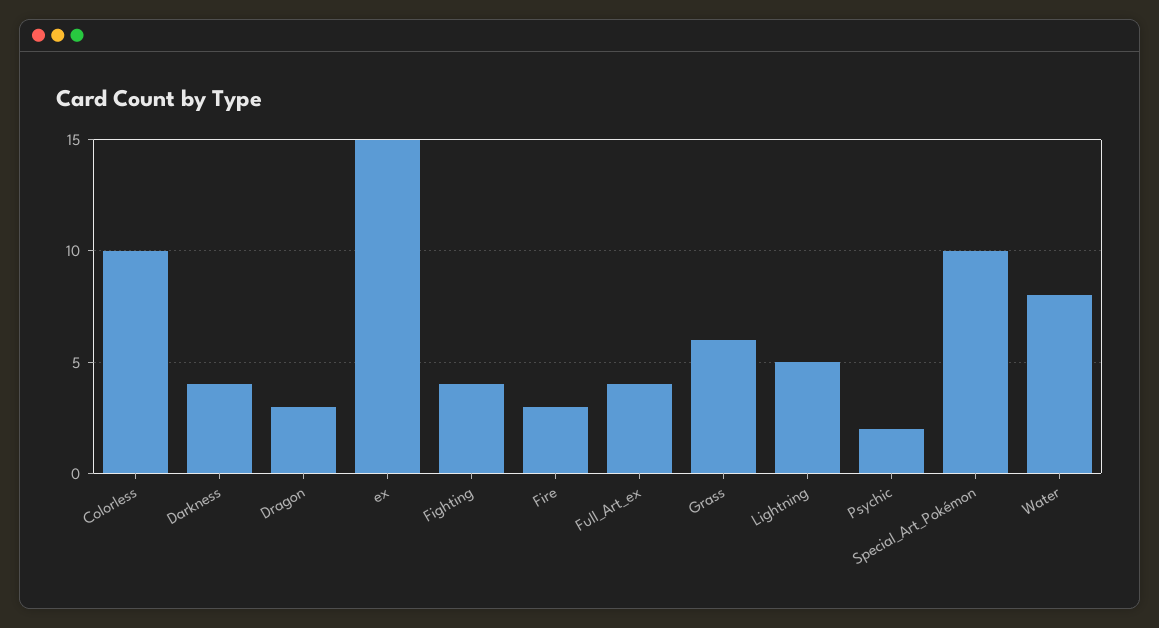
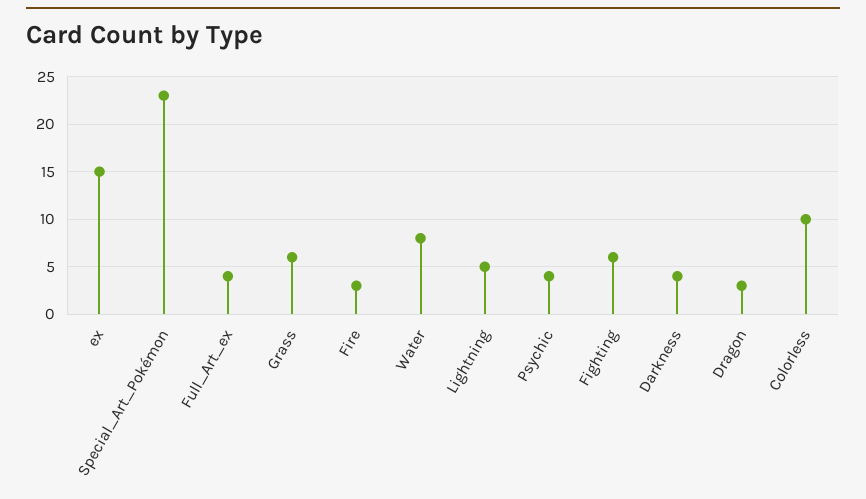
Fighting: 4 -> 6
Psychic: 2 -> 4
Special_Art_Pokémon: 10 -> 23

